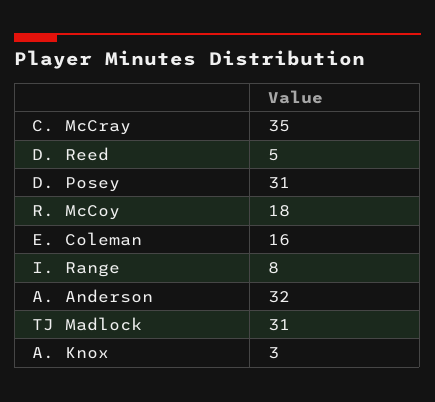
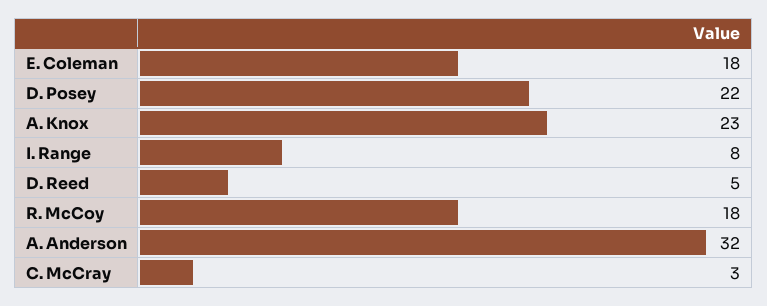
C. McCray: 35 -> 3
D. Posey: 31 -> 22
E. Coleman: 16 -> 18
TJ Madlock: 31 -> none
A. Knox: 3 -> 23

